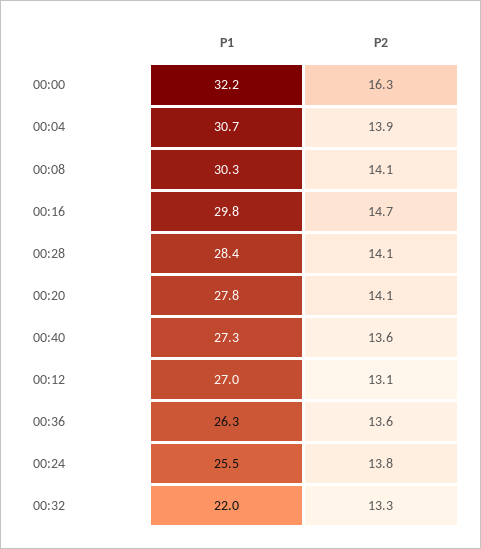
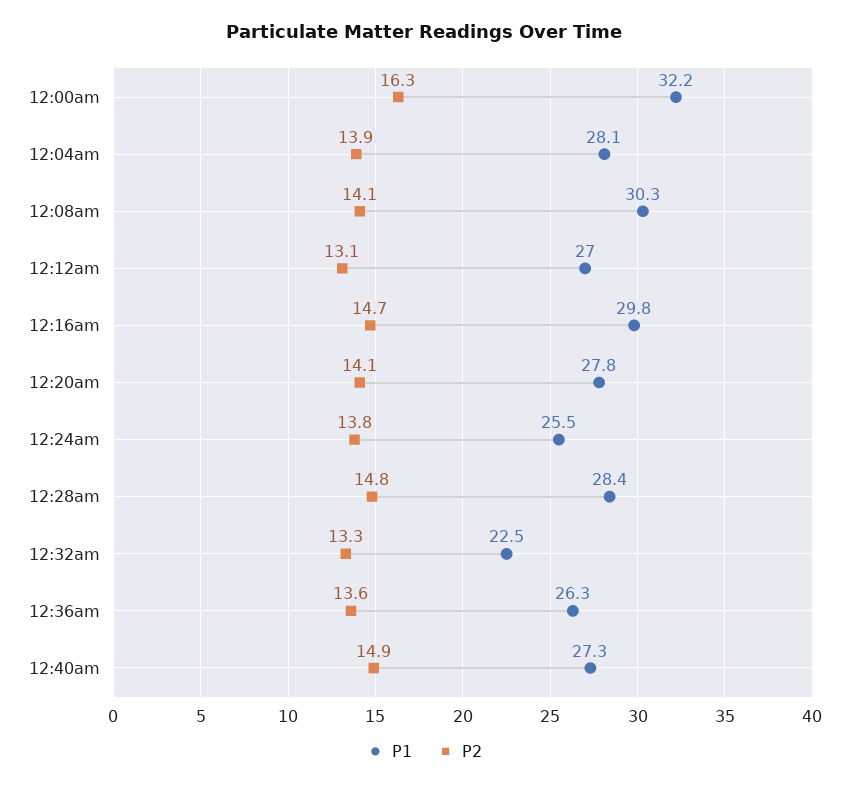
P1, 00:04: 30.7 -> 28.1
P2, 00:28: 14.1 -> 14.8
P2, 00:40: 13.6 -> 14.9
P1, 00:32: 22 -> 22.5

